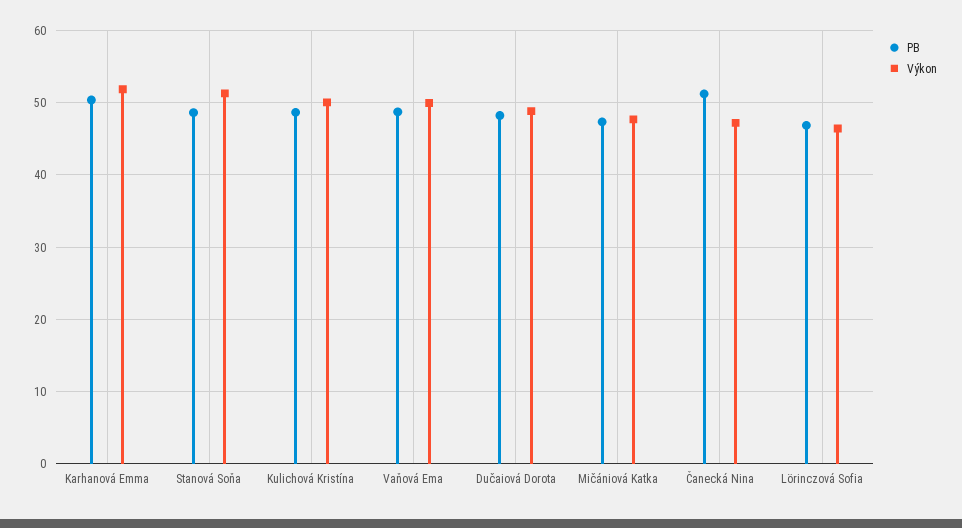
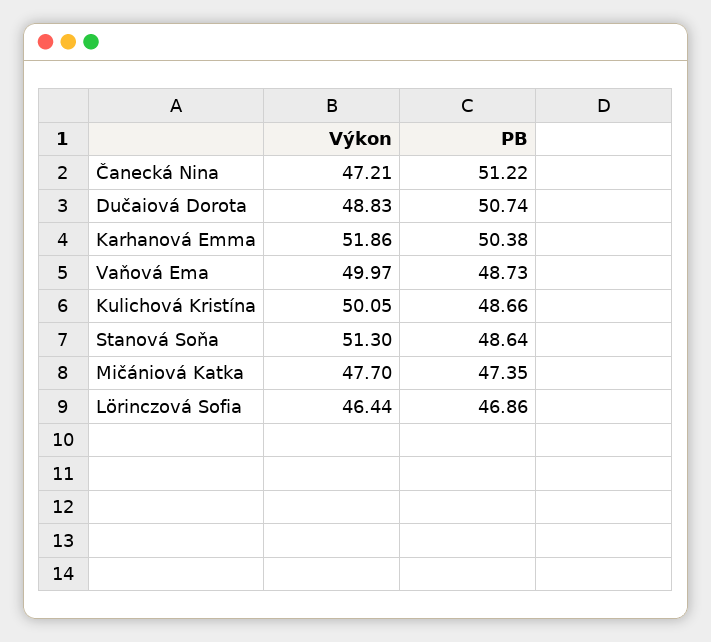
PB, Dučaiová Dorota: 48 -> 50.74

